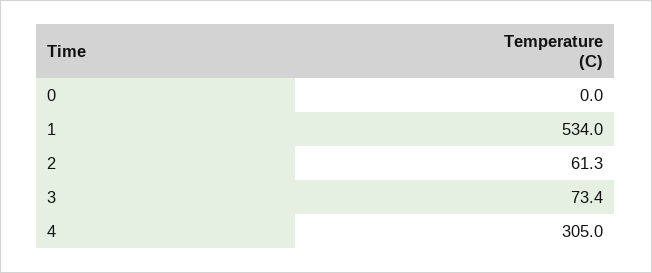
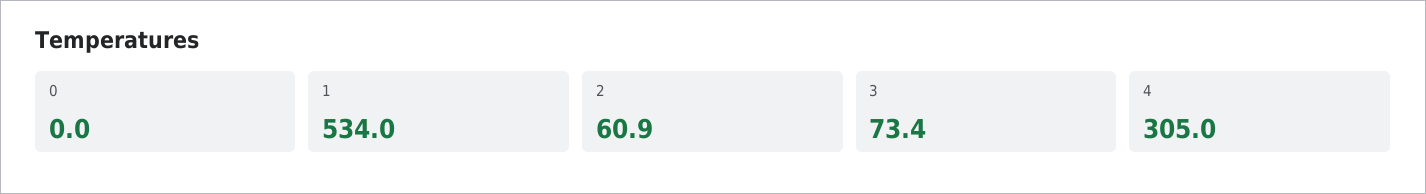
2: 61.3 -> 60.9

